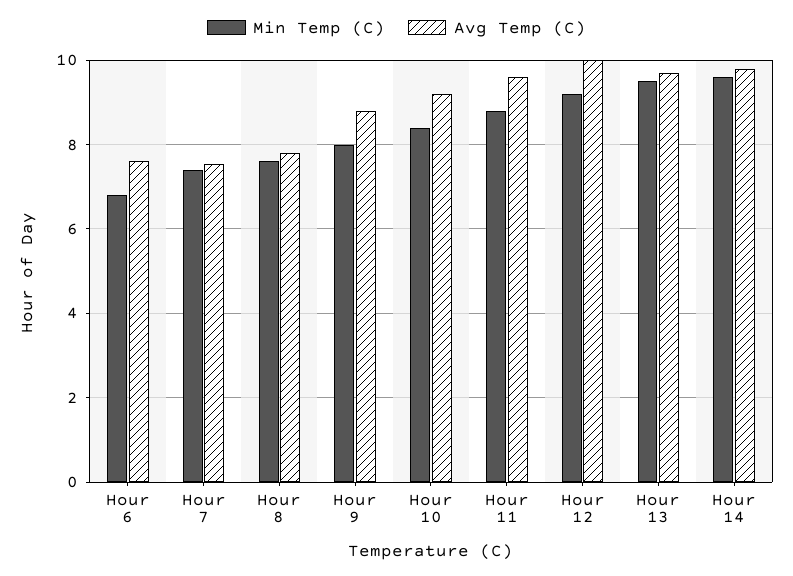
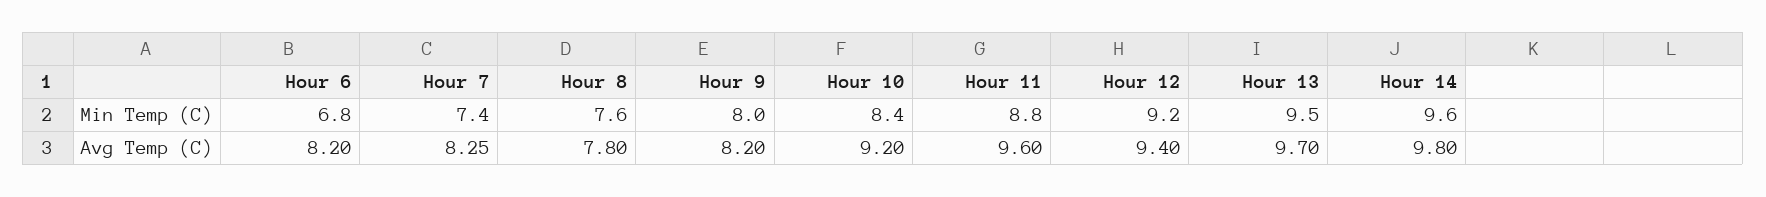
Avg Temp (C), Hour 6: 7.6 -> 8.2
Avg Temp (C), Hour 7: 7.6 -> 8.25
Avg Temp (C), Hour 9: 8.8 -> 8.2
Avg Temp (C), Hour 12: 10 -> 9.4

